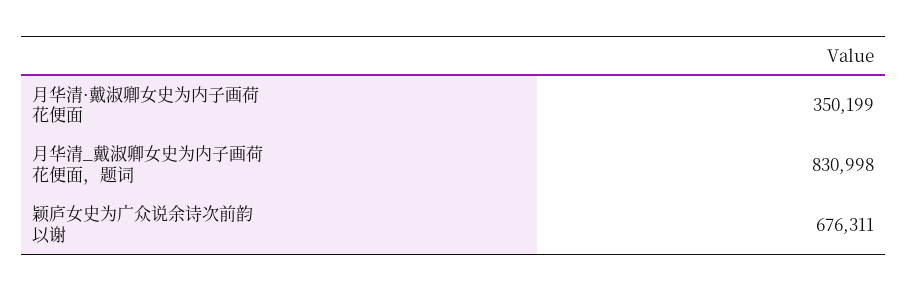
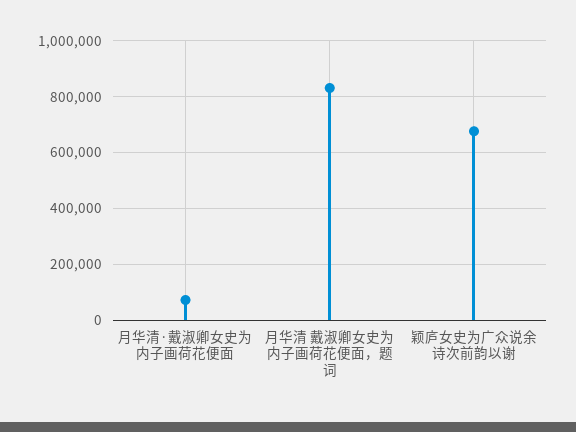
月华清·戴淑卿女史为内子画荷花便面: 350199 -> 75000

